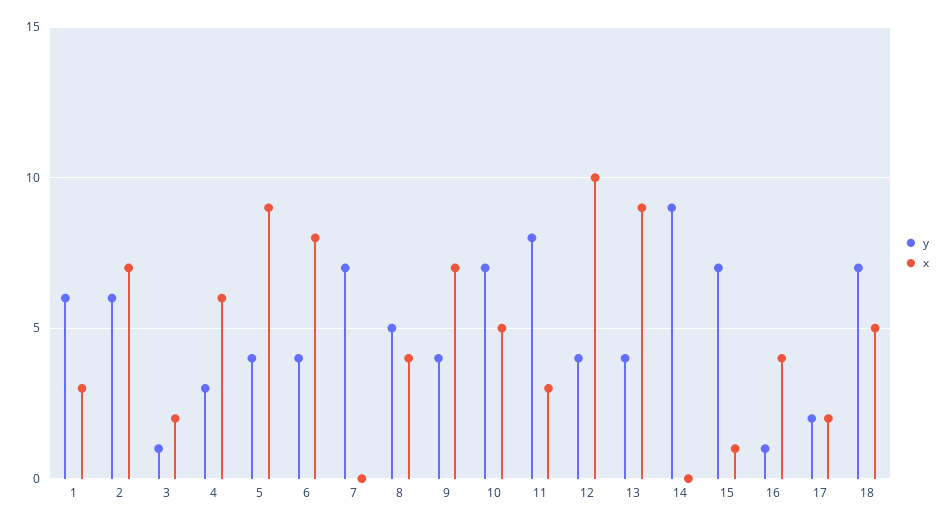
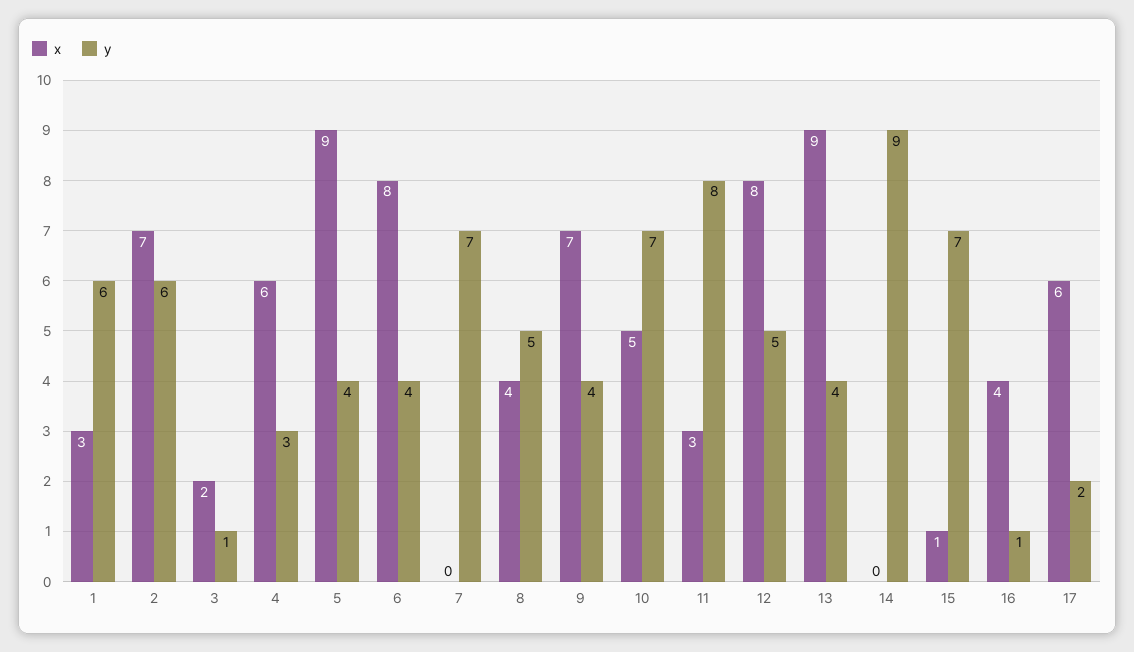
y, 12: 4 -> 5
x, 12: 10 -> 8
x, 17: 2 -> 6
y, 18: 7 -> none
x, 18: 5 -> none

